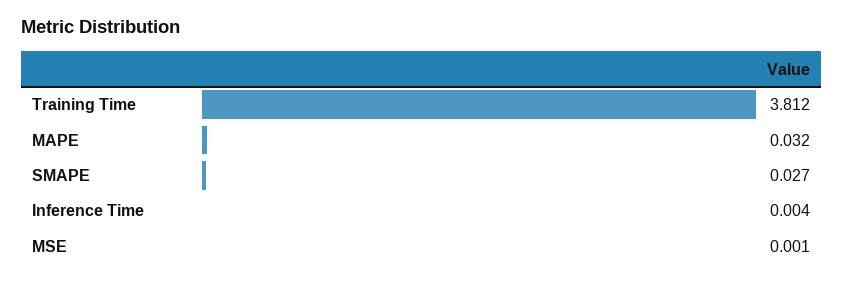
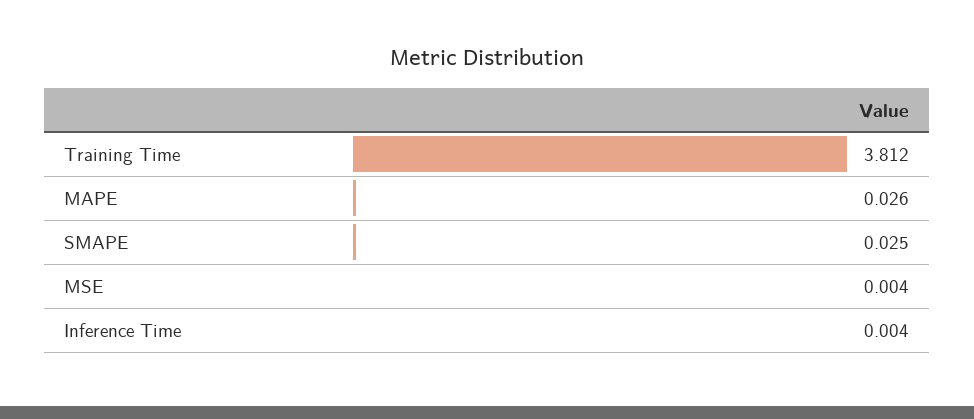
MAPE: 0.032 -> 0.026
SMAPE: 0.027 -> 0.025
MSE: 0.001 -> 0.004

